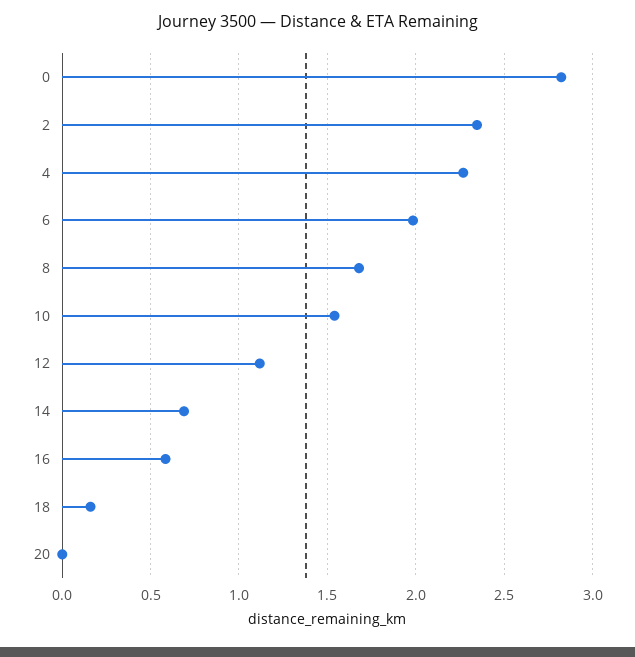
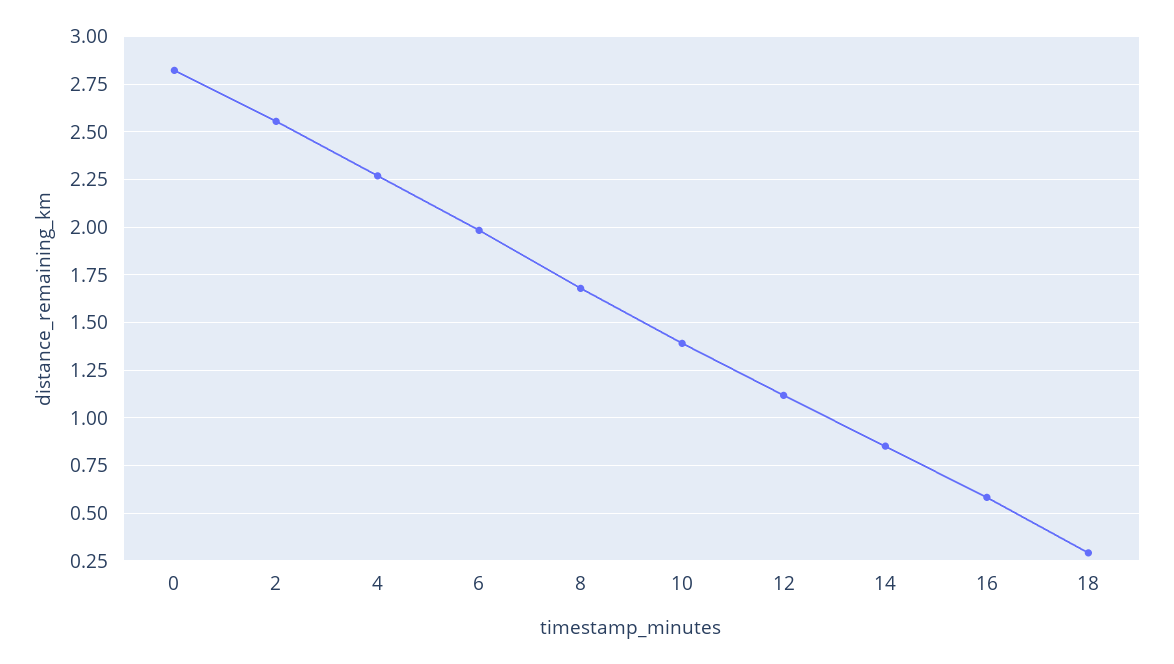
2: 2.35 -> 2.55
10: 1.55 -> 1.4
14: 0.7 -> 0.85
18: 0.15 -> 0.3
20: 0 -> none

